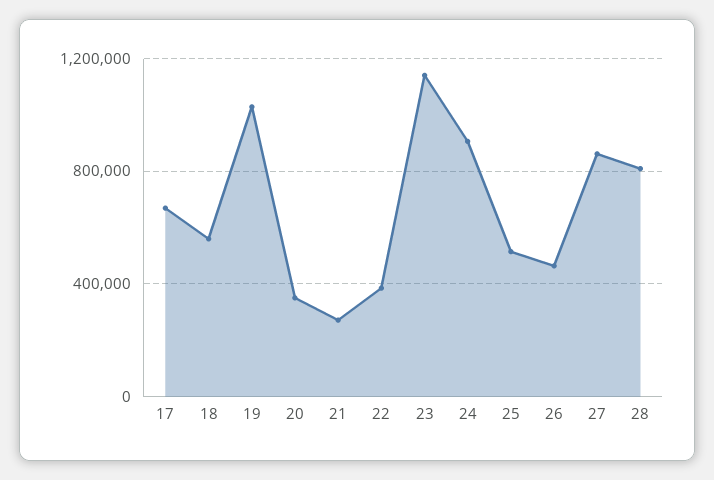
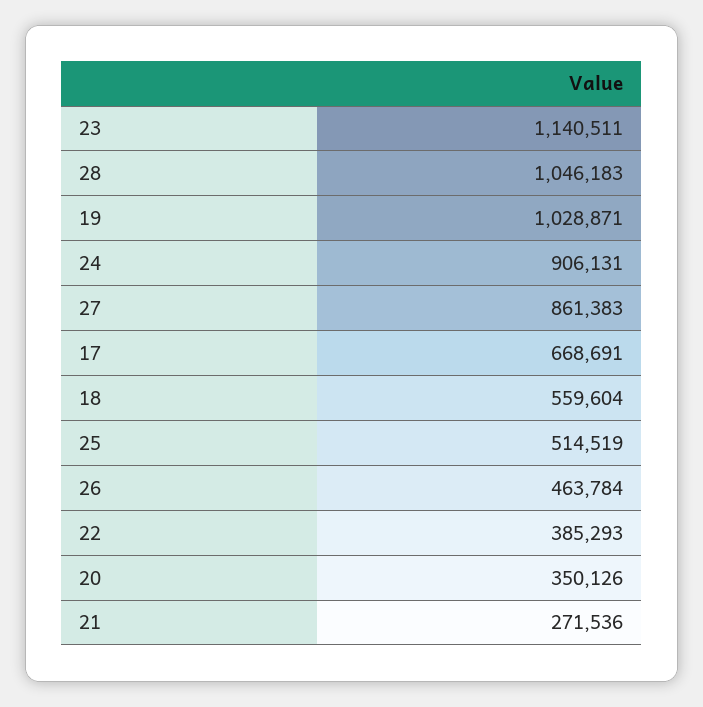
28: 800000 -> 1046183

